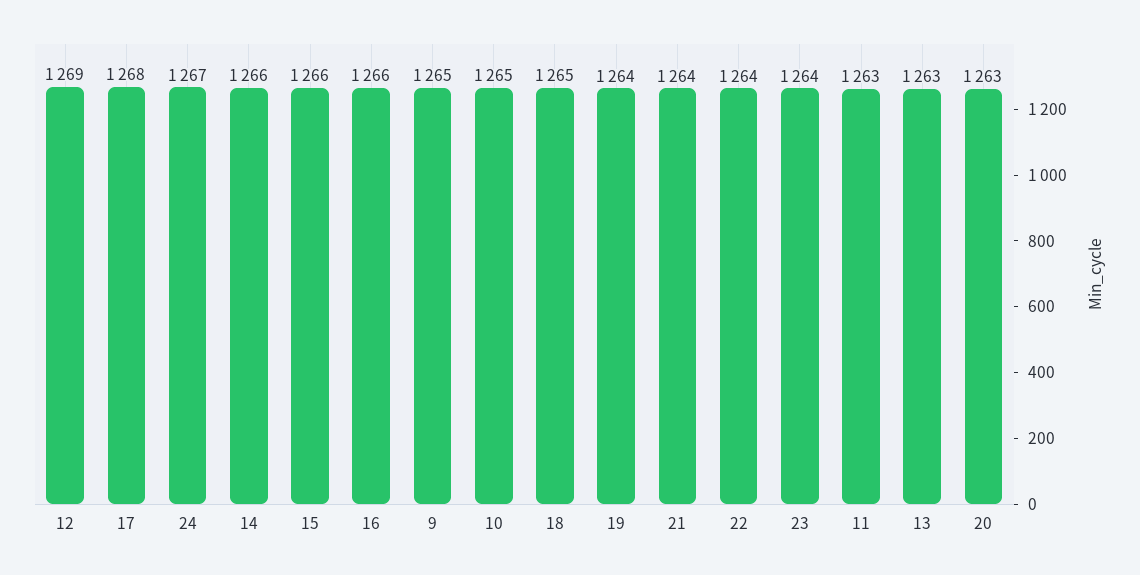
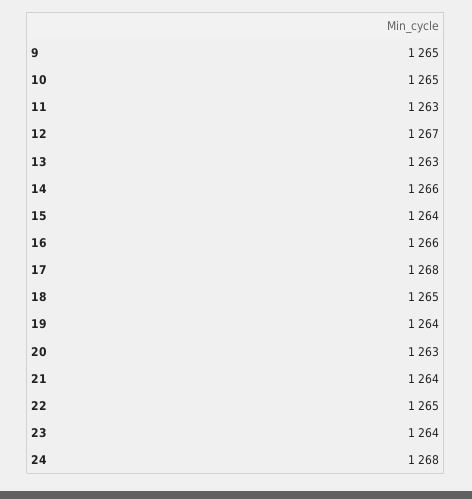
12: 1269 -> 1267
24: 1267 -> 1268
15: 1266 -> 1264
22: 1264 -> 1265

